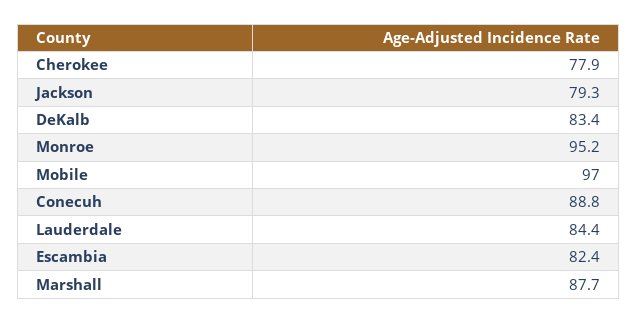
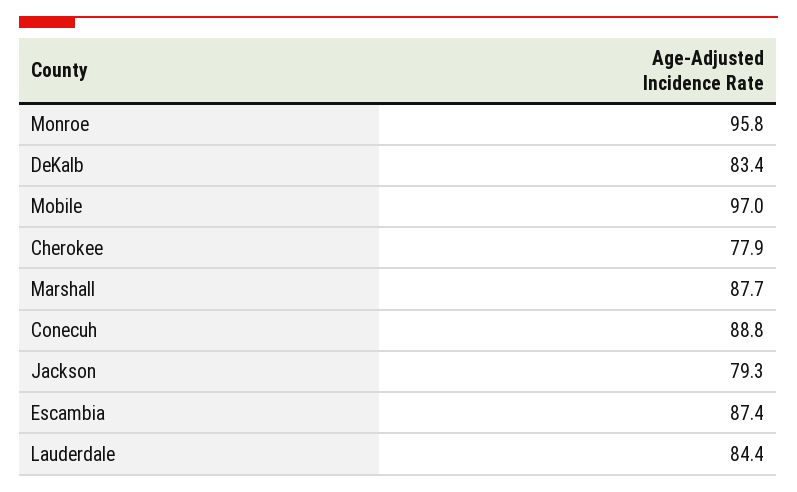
Monroe: 95.2 -> 95.8
Escambia: 82.4 -> 87.4

